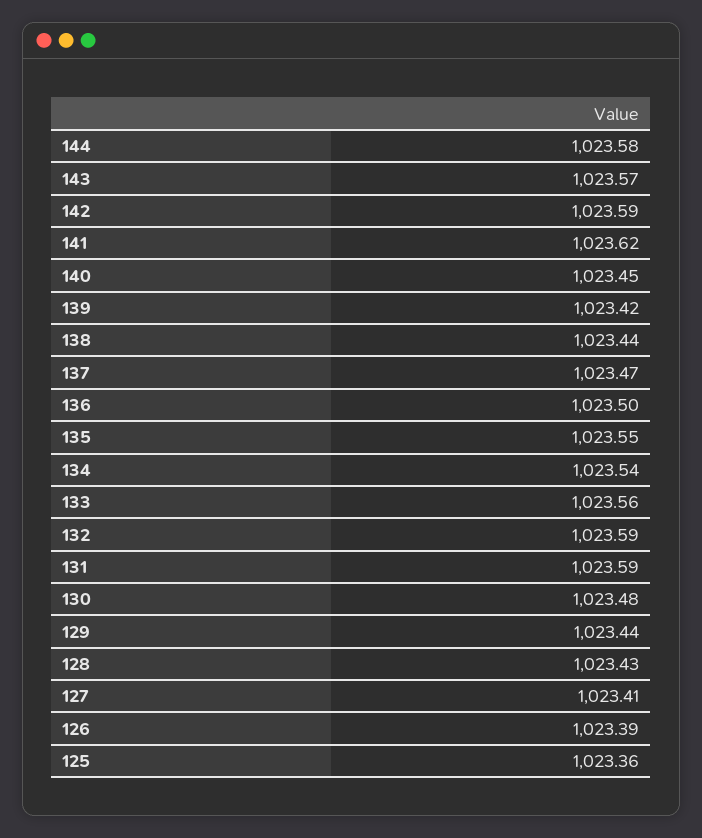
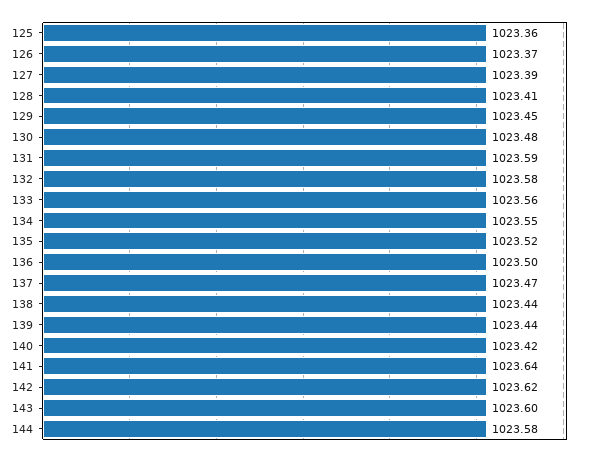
143: 1023.57 -> 1023.6
142: 1023.59 -> 1023.62
141: 1023.62 -> 1023.64
140: 1023.45 -> 1023.42
139: 1023.42 -> 1023.44
135: 1023.55 -> 1023.52
134: 1023.54 -> 1023.55
132: 1023.59 -> 1023.58
129: 1023.44 -> 1023.45
128: 1023.43 -> 1023.41
127: 1023.41 -> 1023.39
126: 1023.39 -> 1023.37

